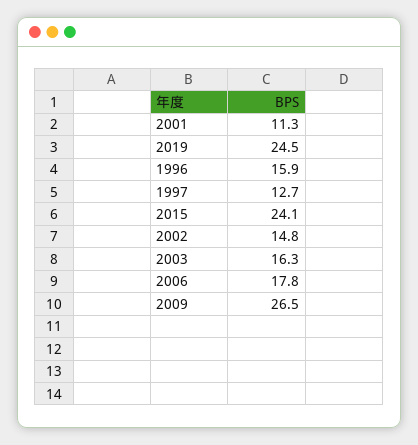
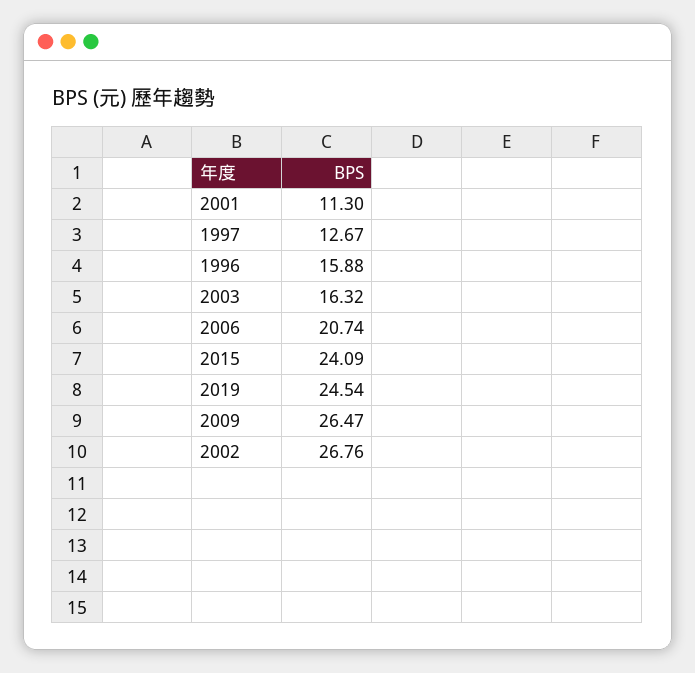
2002: 14.8 -> 26.76
2006: 17.8 -> 20.74

